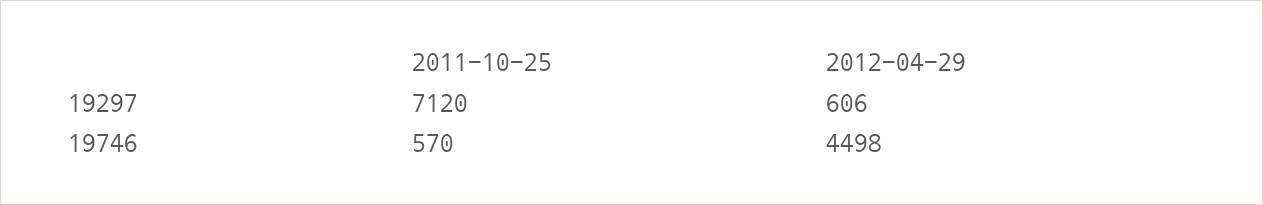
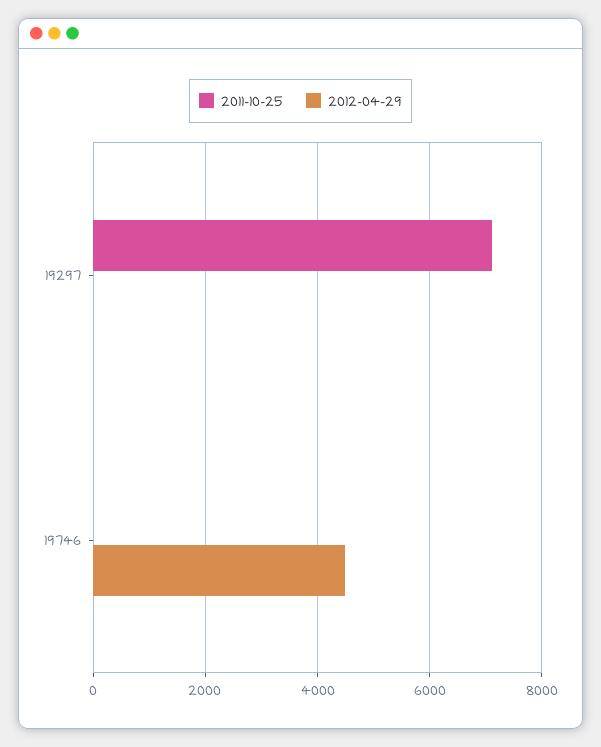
2012-04-29, 19297: 606 -> 0
2011-10-25, 19746: 570 -> 0

